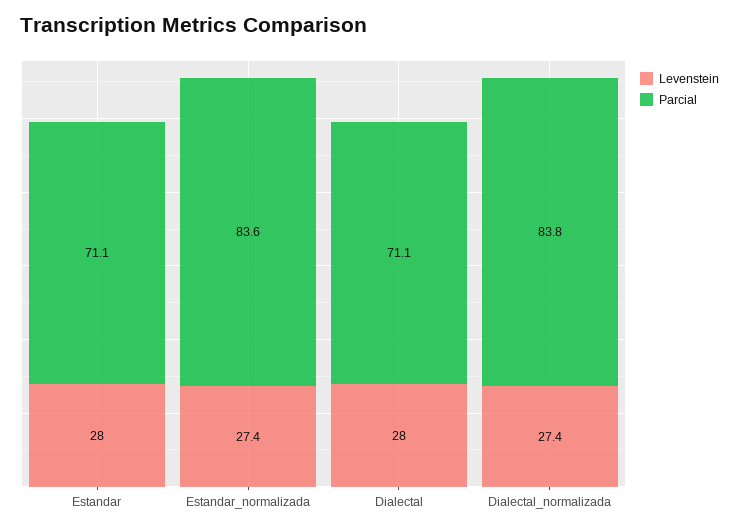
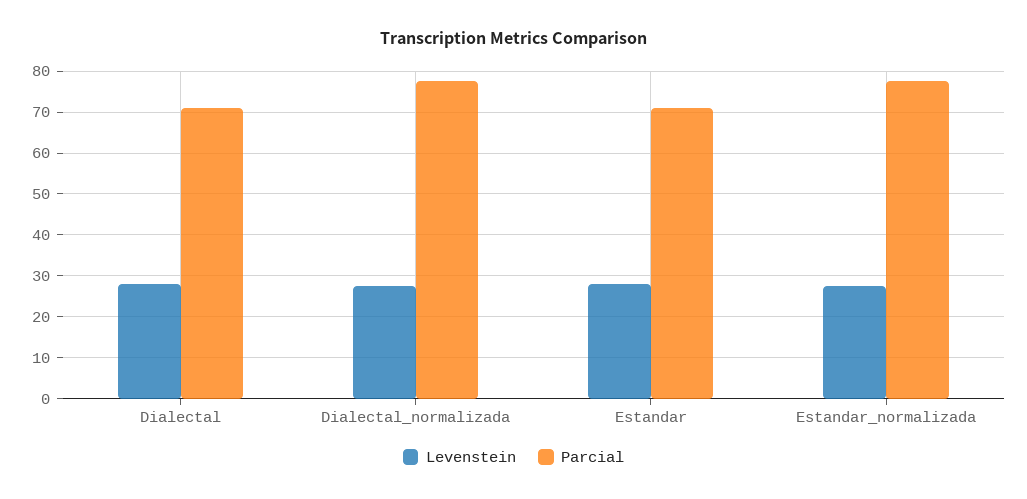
Parcial, Estandar_normalizada: 83.6 -> 78
Parcial, Dialectal_normalizada: 83.8 -> 78

